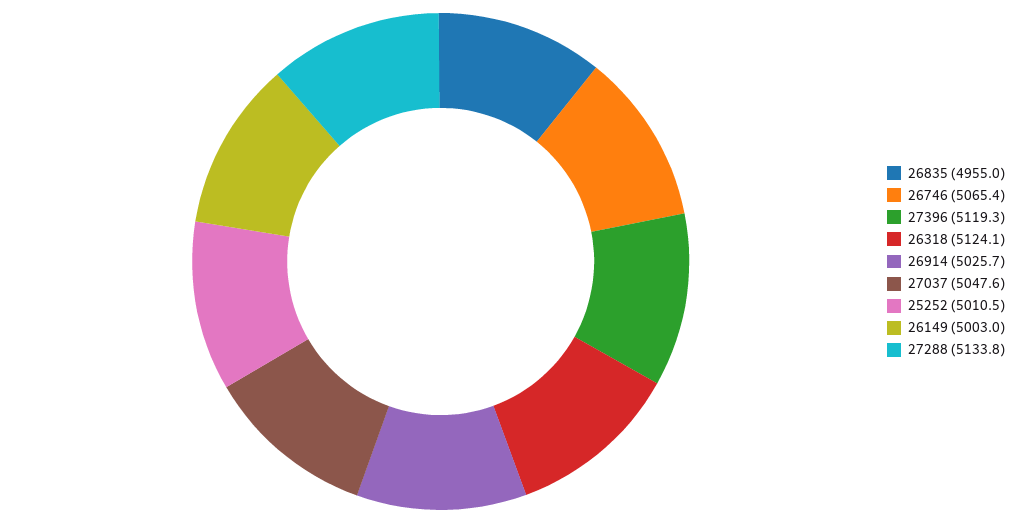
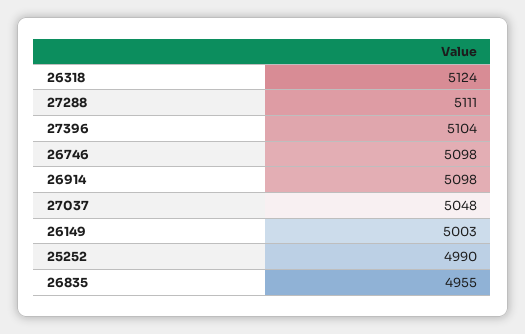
26746: 5065.4 -> 5098
27396: 5119.3 -> 5104
26914: 5025.7 -> 5098
25252: 5010.5 -> 4990
27288: 5133.8 -> 5111

